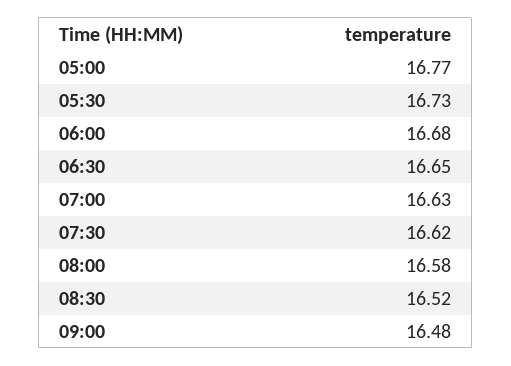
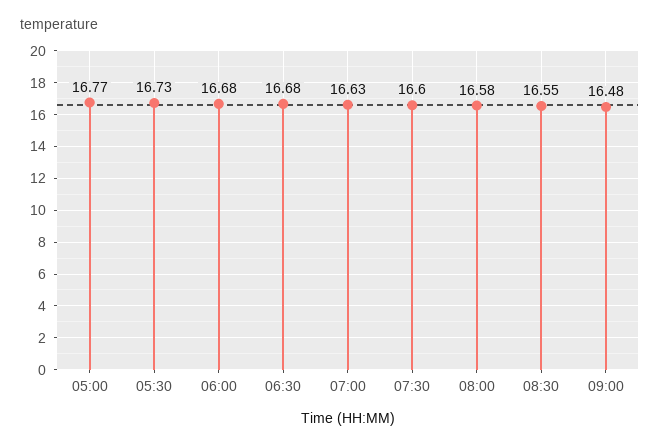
06:30: 16.65 -> 16.68
07:30: 16.62 -> 16.6
08:30: 16.52 -> 16.55

